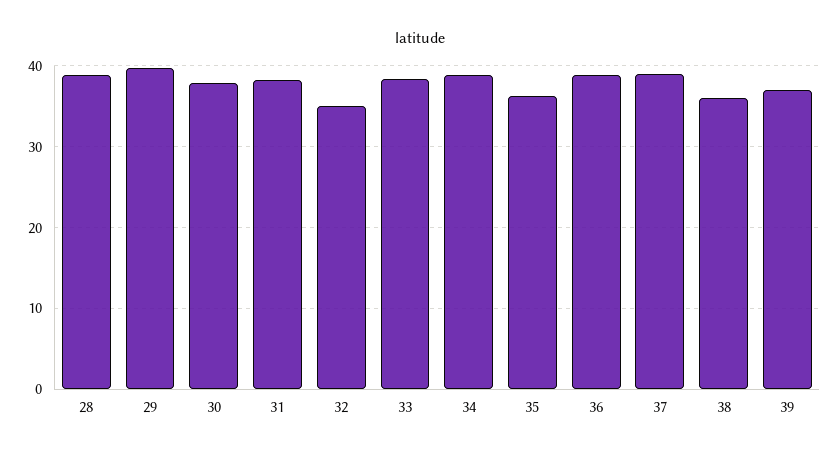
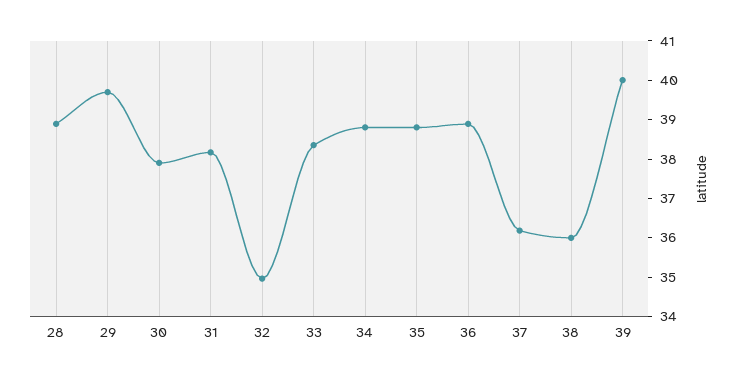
35: 36 -> 38.75
37: 39 -> 36.25
39: 37 -> 40

